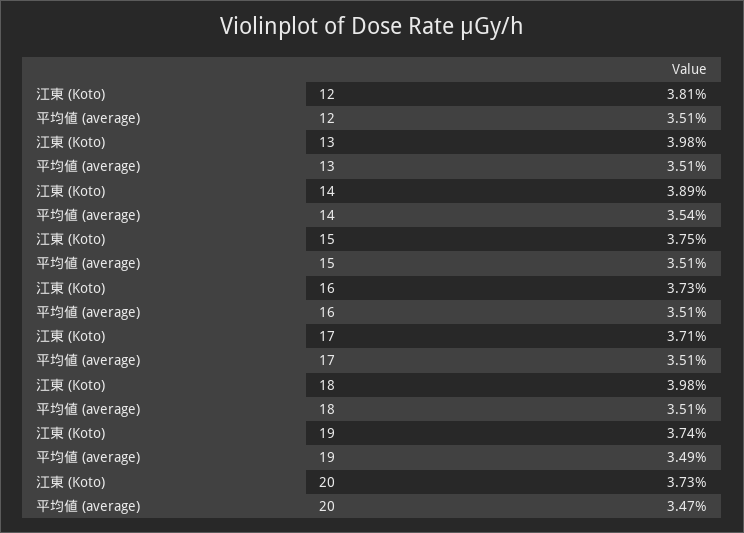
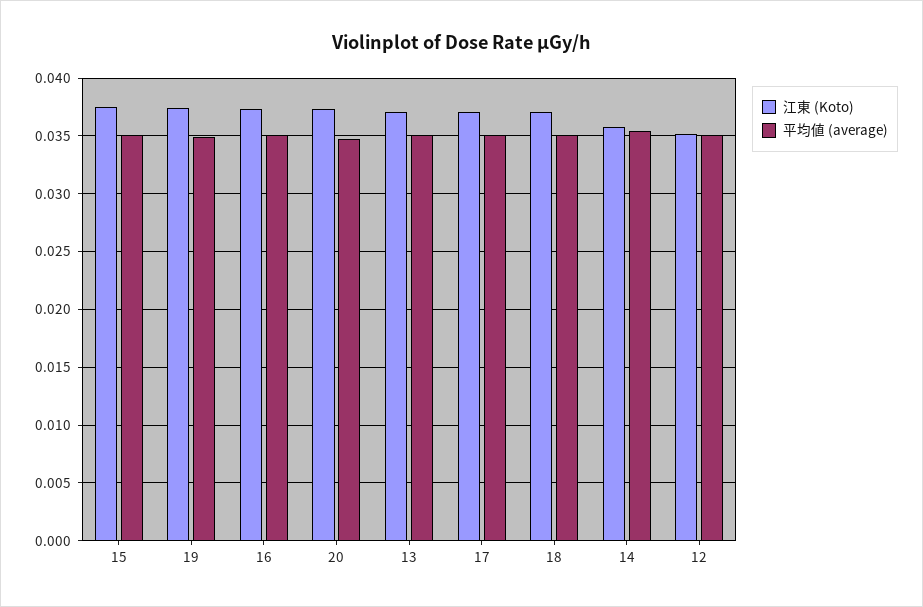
江東 (Koto), 12: 0.0381 -> 0.035
江東 (Koto), 13: 0.0398 -> 0.037
江東 (Koto), 14: 0.0389 -> 0.036
江東 (Koto), 18: 0.0398 -> 0.037

